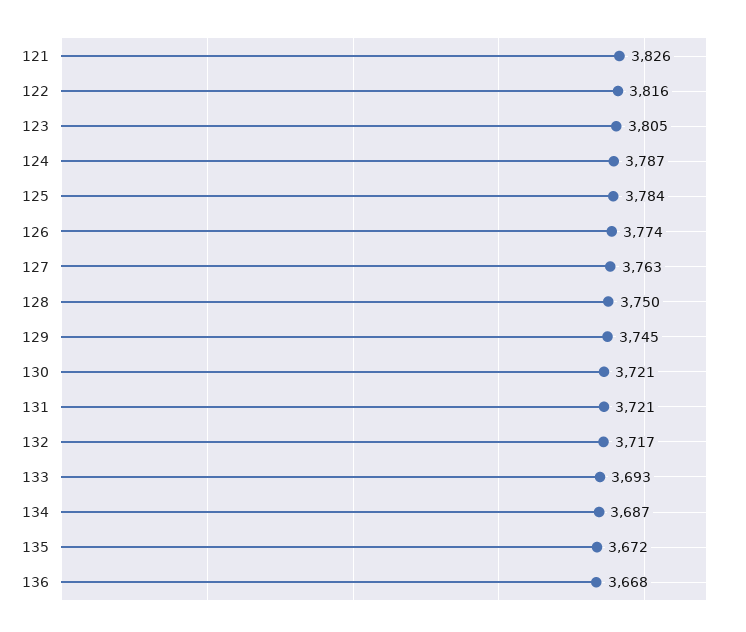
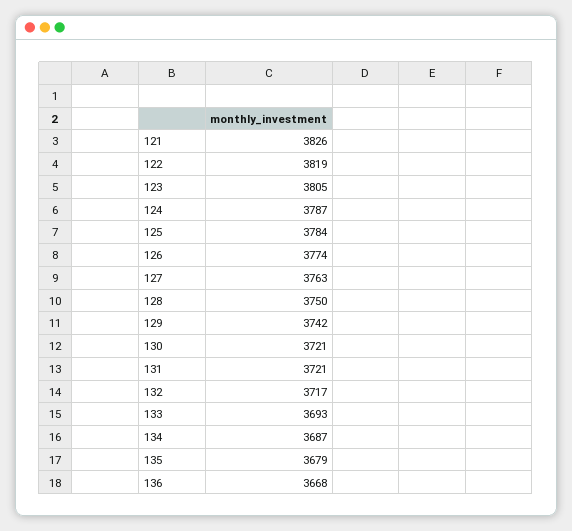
122: 3816 -> 3819
129: 3745 -> 3742
135: 3672 -> 3679

